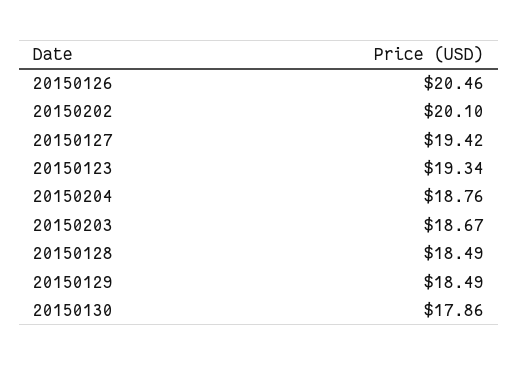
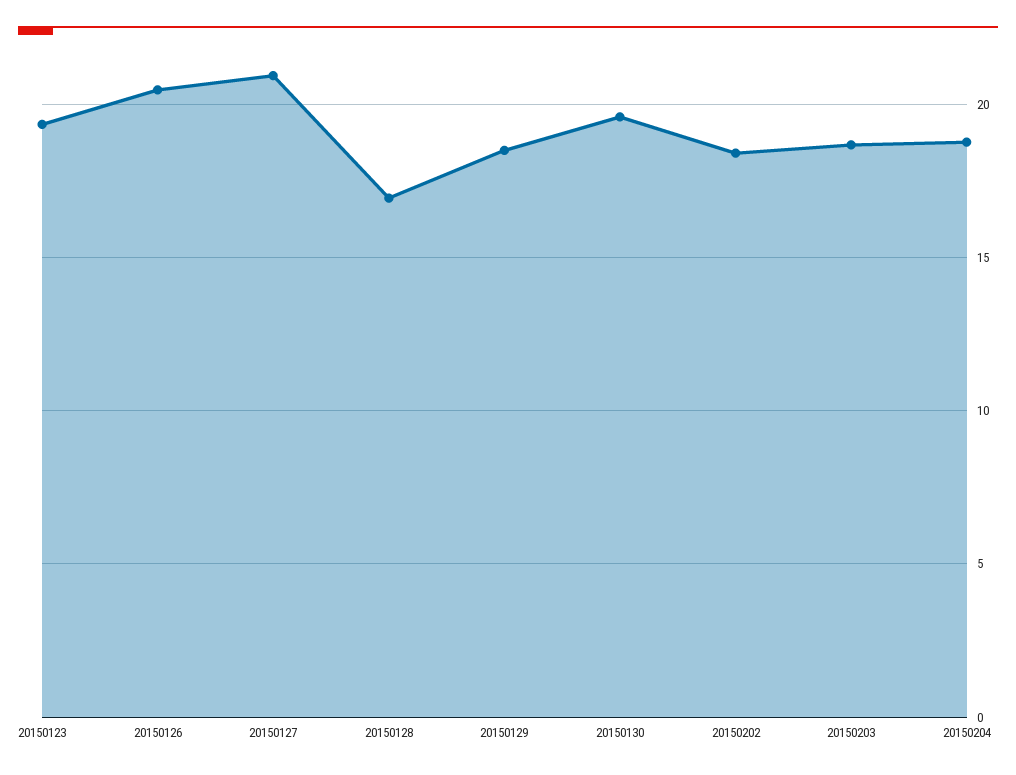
20150202: 20.1 -> 18.5
20150127: 19.42 -> 21
20150128: 18.49 -> 17
20150130: 17.86 -> 19.5

